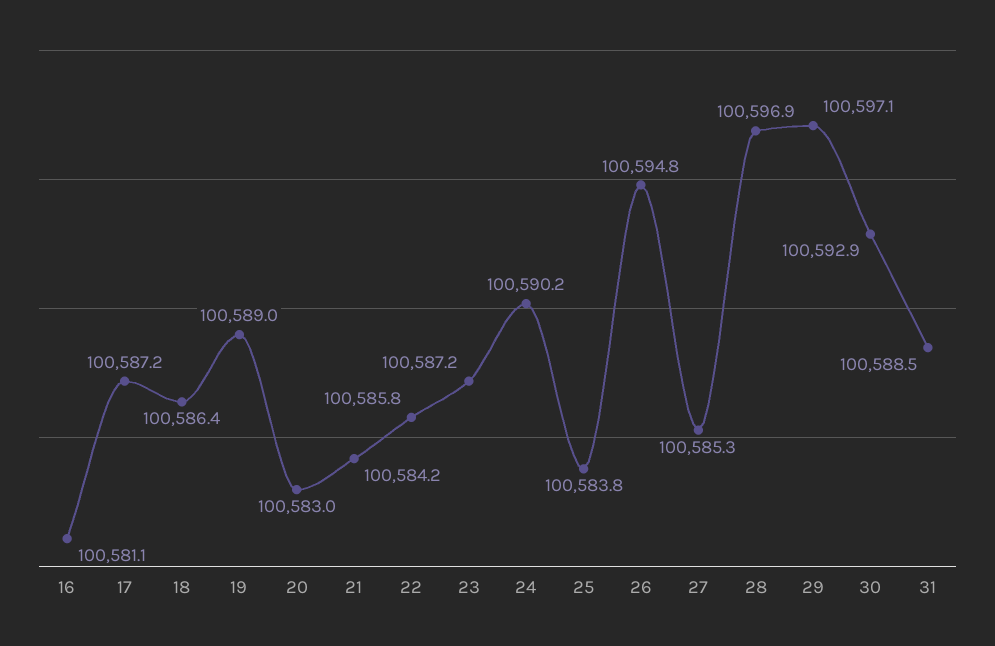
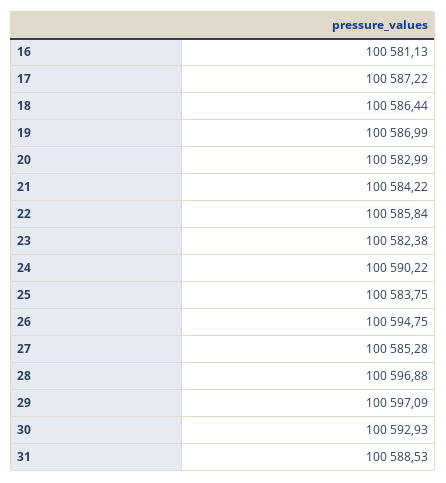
19: 100589 -> 100586.99
23: 100587.2 -> 100582.38

